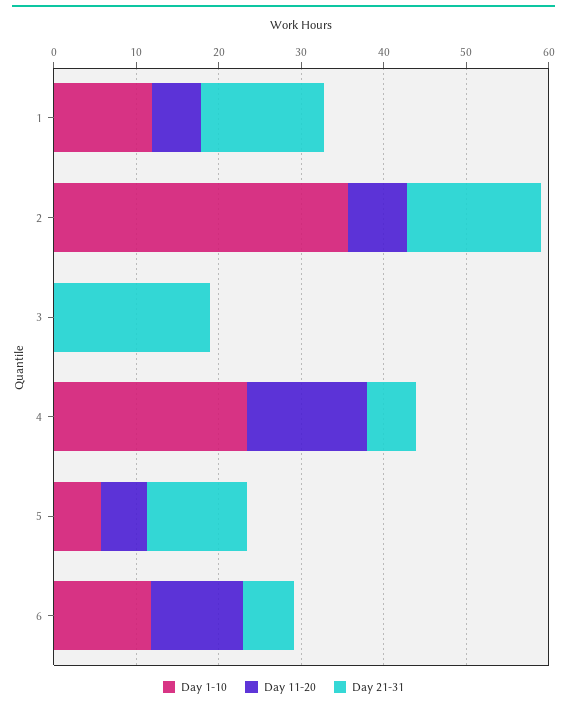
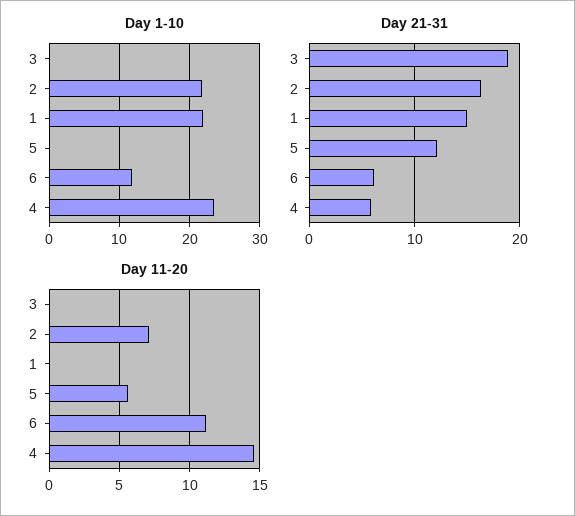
Day 1-10, 1: 12 -> 22
Day 11-20, 1: 6 -> 0
Day 1-10, 2: 36 -> 22
Day 1-10, 5: 6 -> 0

